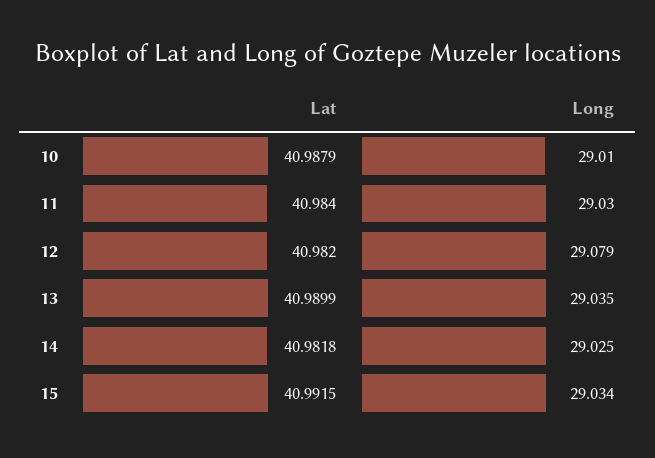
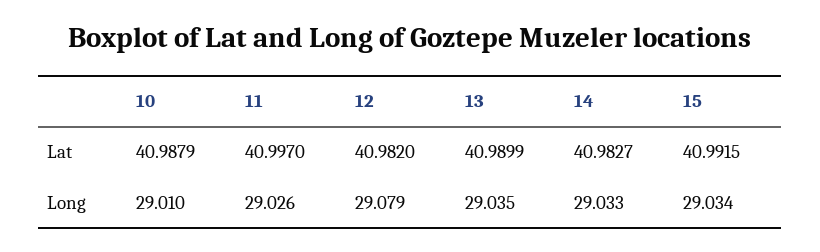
Lat, 11: 40.984 -> 40.997
Long, 11: 29.03 -> 29.026
Lat, 14: 40.9818 -> 40.9827
Long, 14: 29.025 -> 29.033

